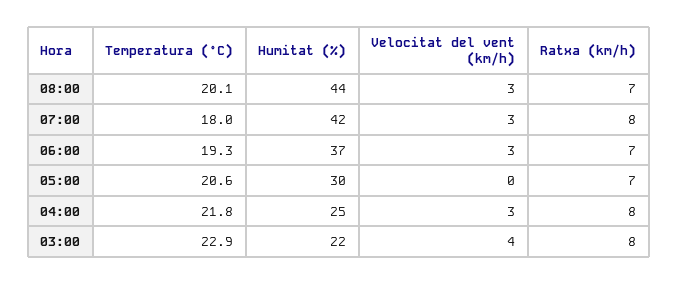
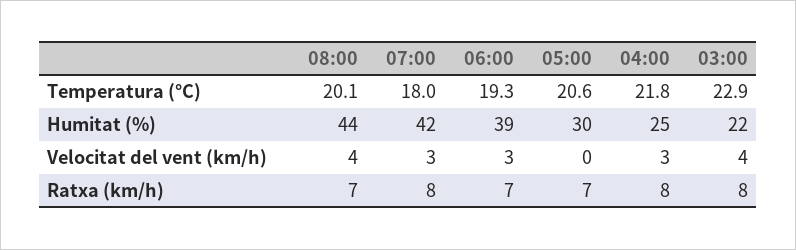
Velocitat del vent (km/h), 08:00: 3 -> 4
Humitat (%), 06:00: 37 -> 39

